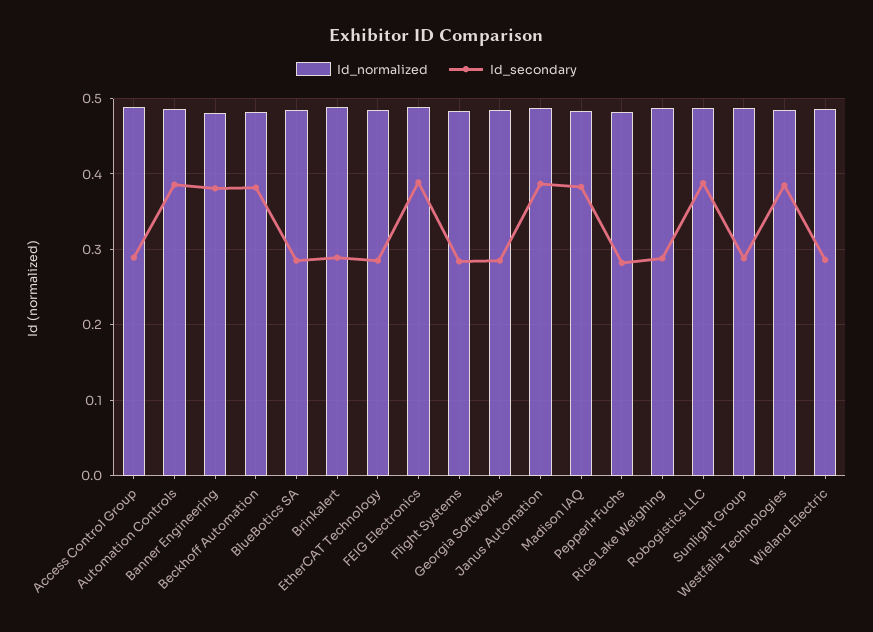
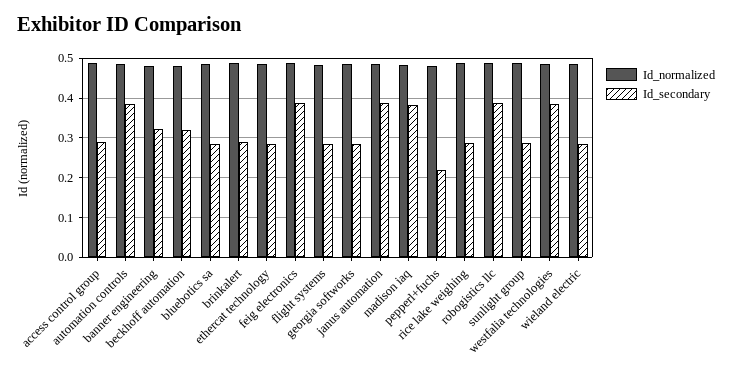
Id_secondary, Banner Engineering: 0.38 -> 0.32
Id_secondary, Beckhoff Automation: 0.38 -> 0.32
Id_secondary, Pepperl+Fuchs: 0.28 -> 0.22

